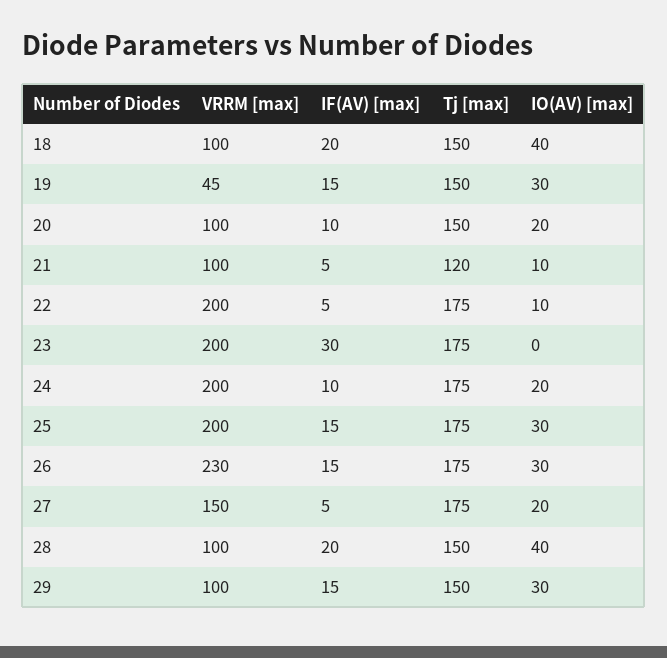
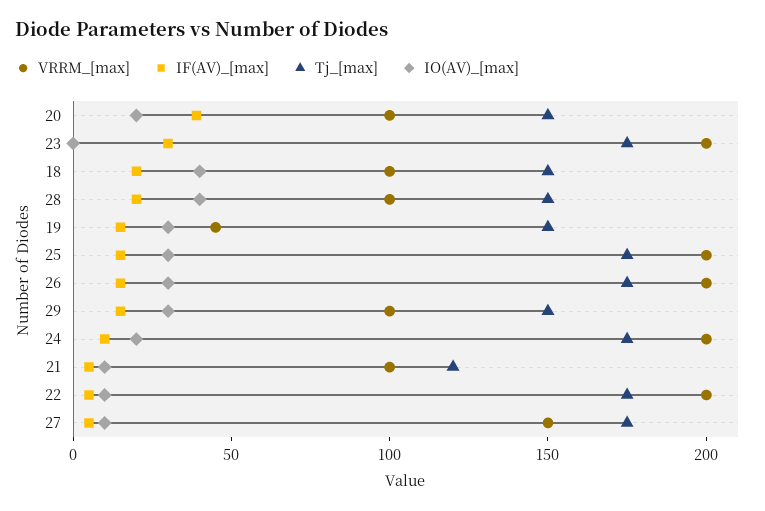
IF(AV) [max], 20: 10 -> 40
VRRM [max], 26: 230 -> 200
IO(AV) [max], 27: 20 -> 10

